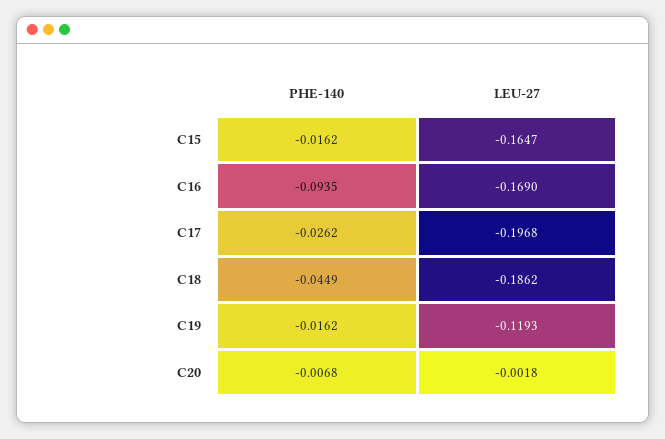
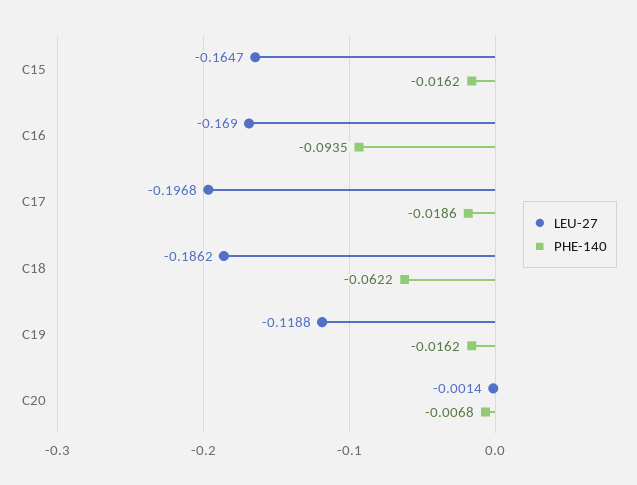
PHE-140, C17: -0.0262 -> -0.0186
PHE-140, C18: -0.0449 -> -0.0622
LEU-27, C19: -0.1193 -> -0.1188
LEU-27, C20: -0.0018 -> -0.0014

